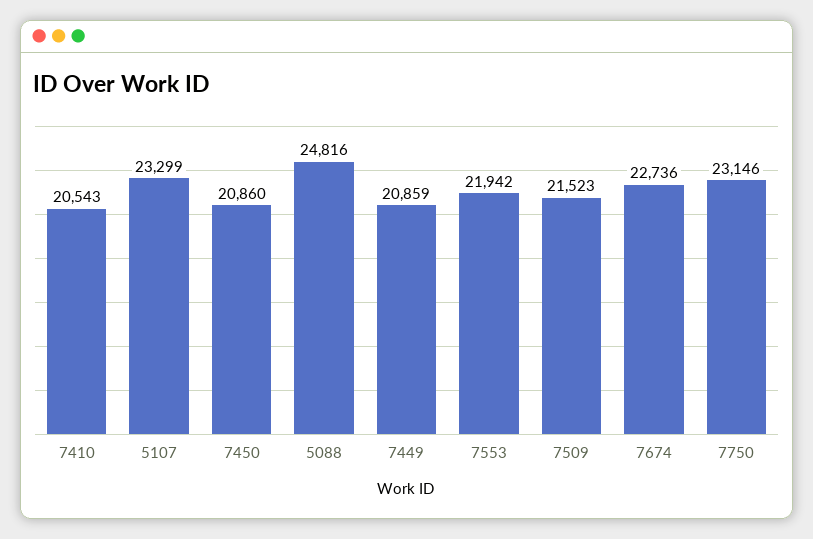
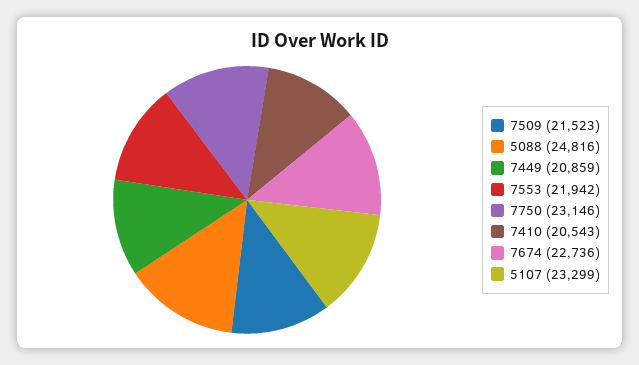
7450: 20860 -> none

